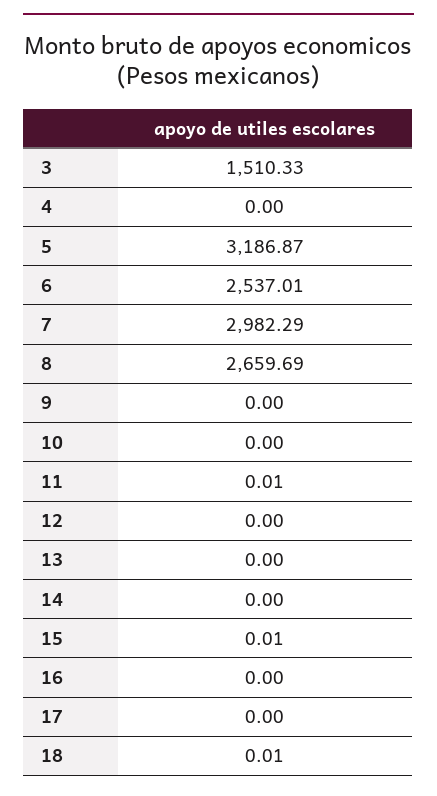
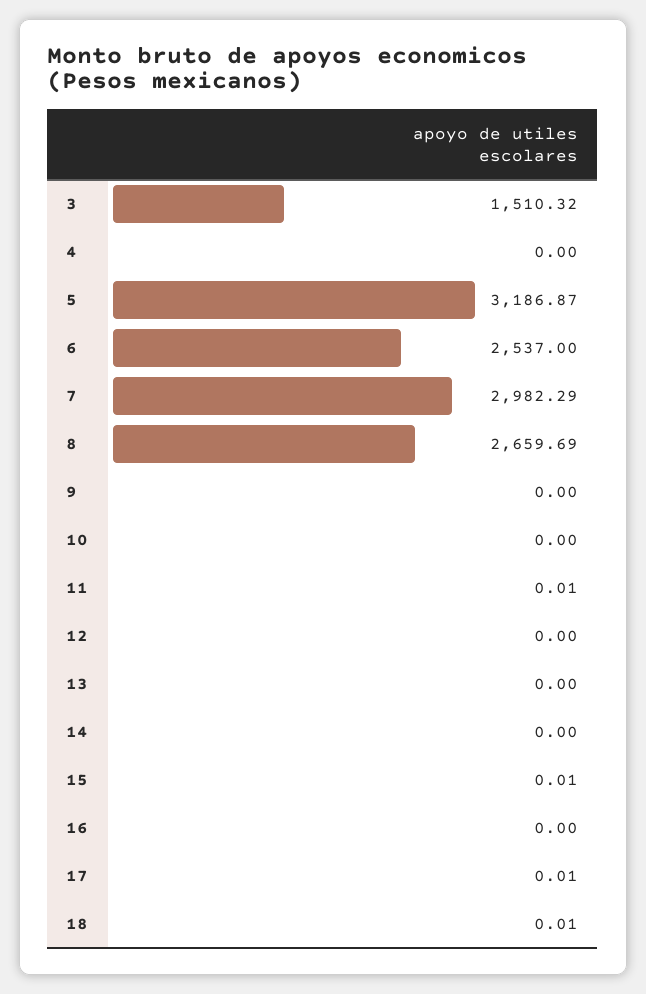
3: 1510.33 -> 1510.32
6: 2537.01 -> 2537
17: 0 -> 0.01

